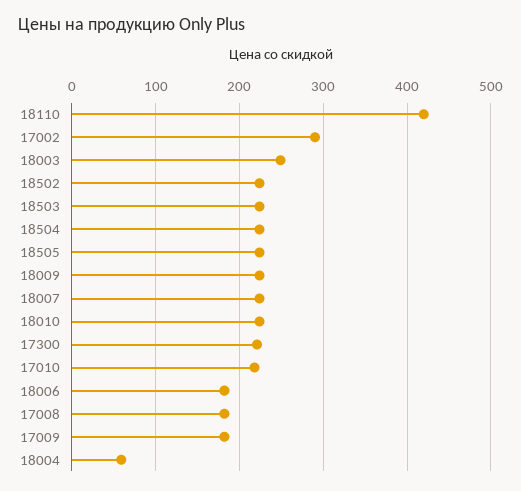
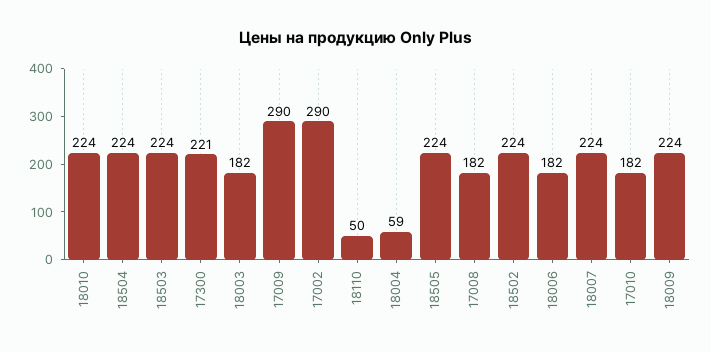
18110: 420 -> 50
18003: 250 -> 182
17010: 220 -> 182
17009: 180 -> 290

